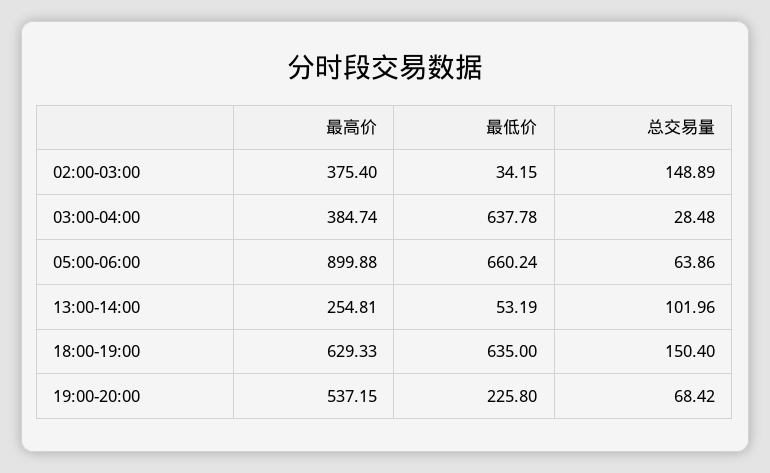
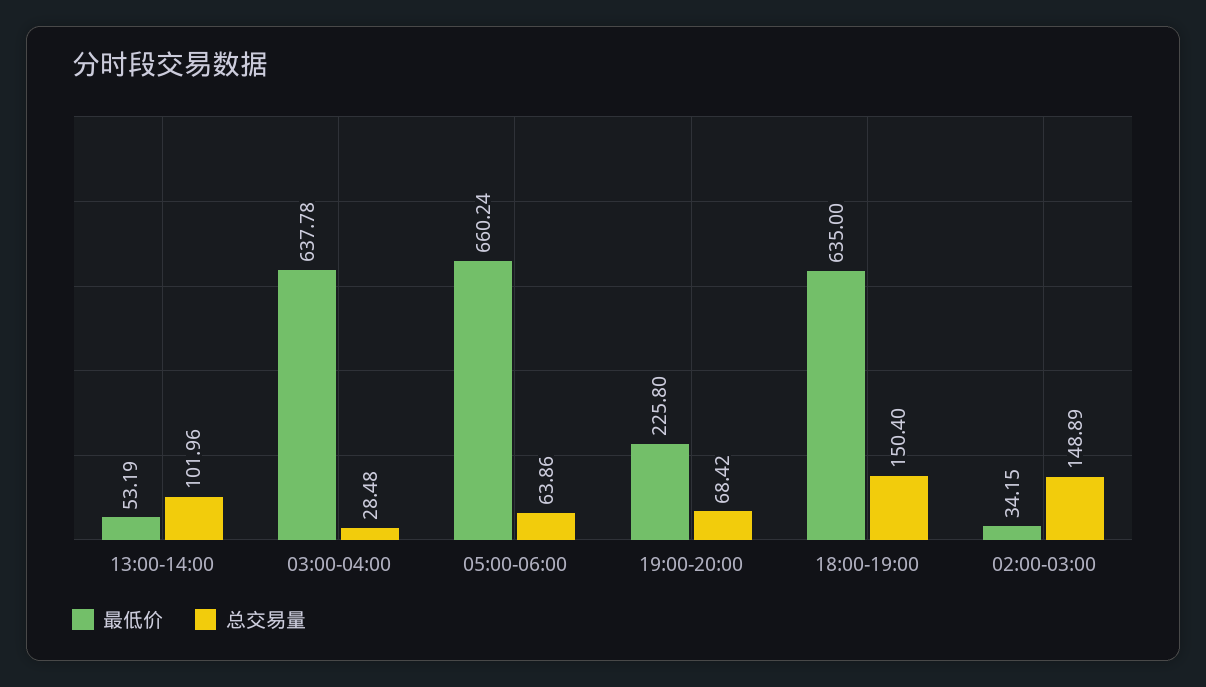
最高价, 02:00-03:00: 375.4 -> none
最高价, 03:00-04:00: 384.74 -> none
最高价, 05:00-06:00: 899.88 -> none
最高价, 13:00-14:00: 254.81 -> none
最高价, 18:00-19:00: 629.33 -> none
最高价, 19:00-20:00: 537.15 -> none

